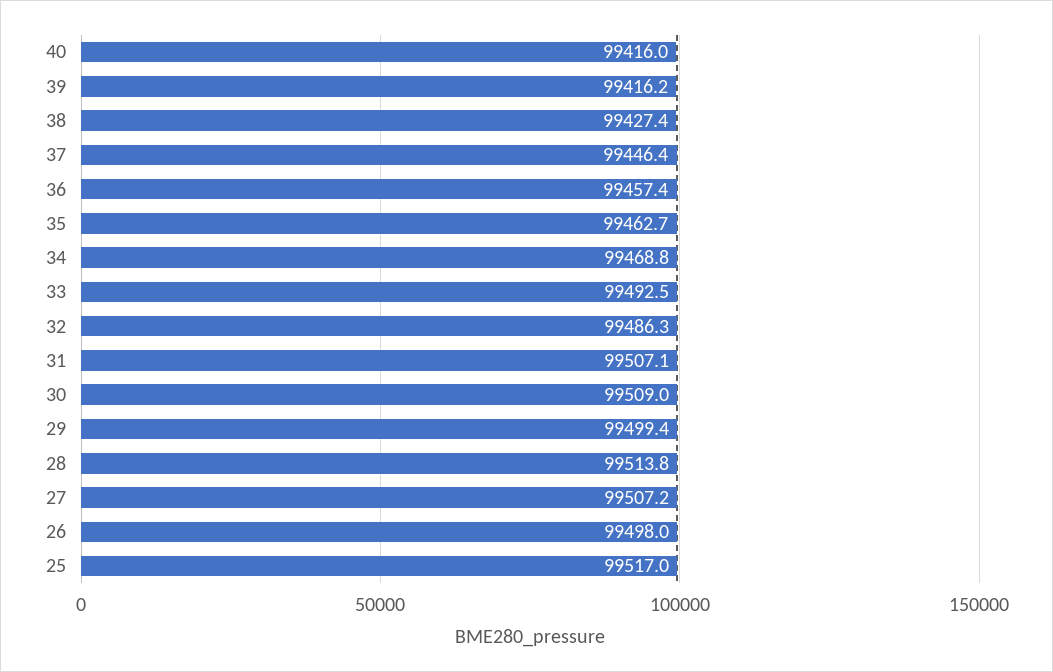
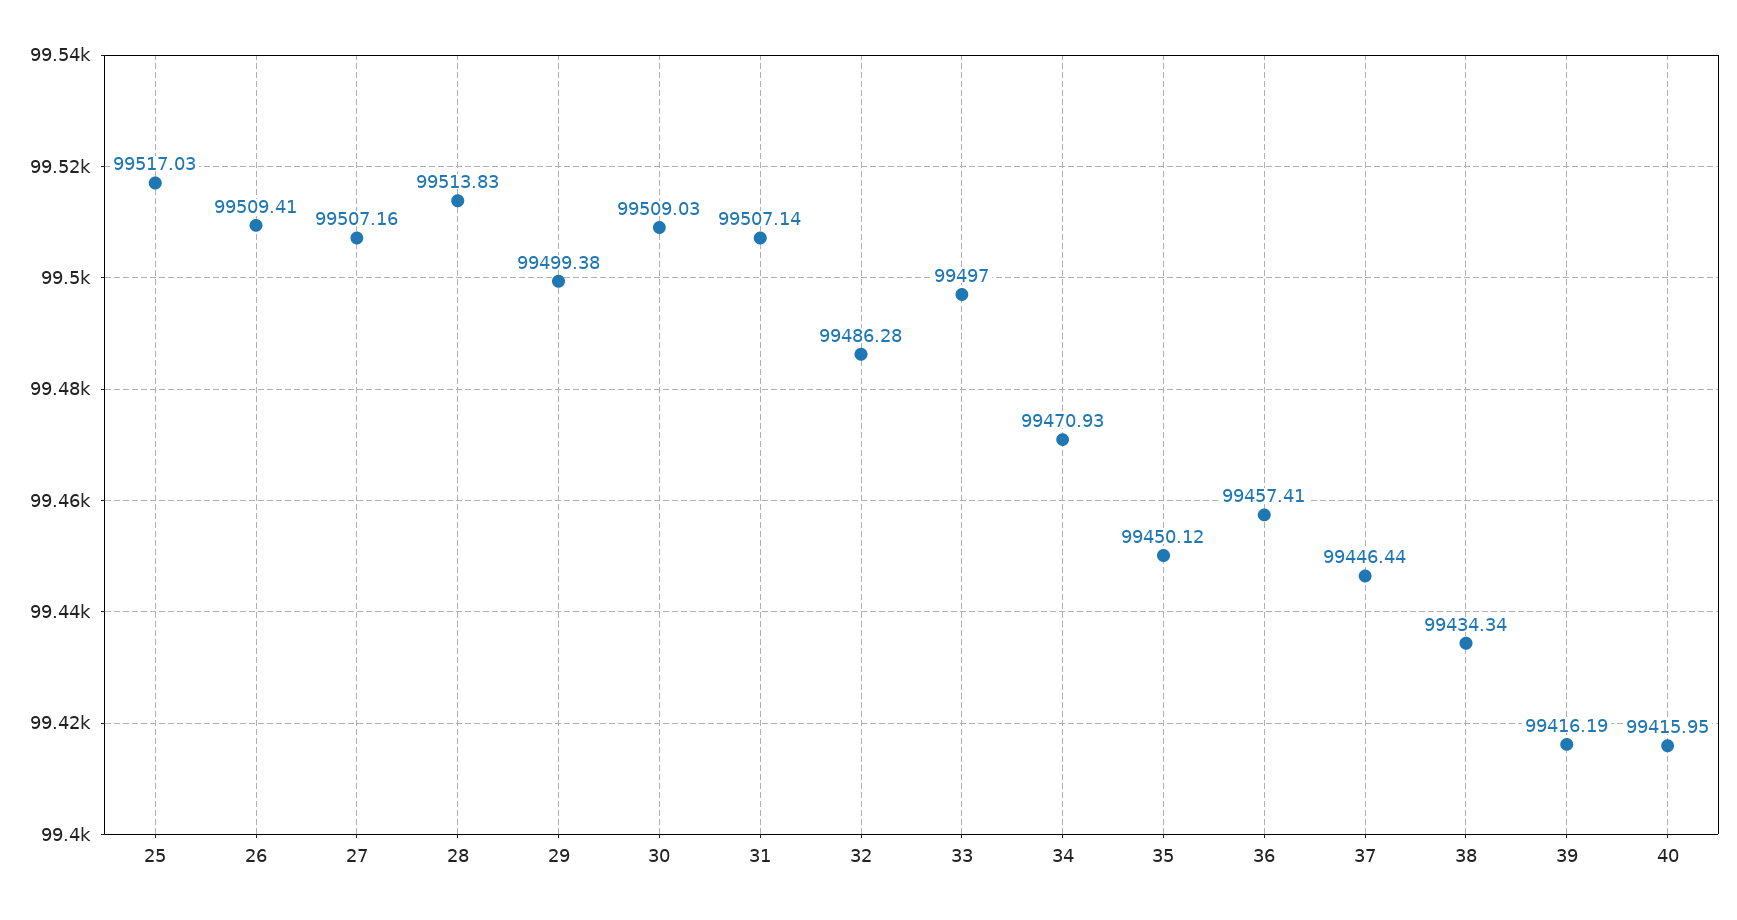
38: 99427.4 -> 99434.34
35: 99462.7 -> 99450.12
34: 99468.8 -> 99470.93
33: 99492.5 -> 99497
26: 99498 -> 99509.41

